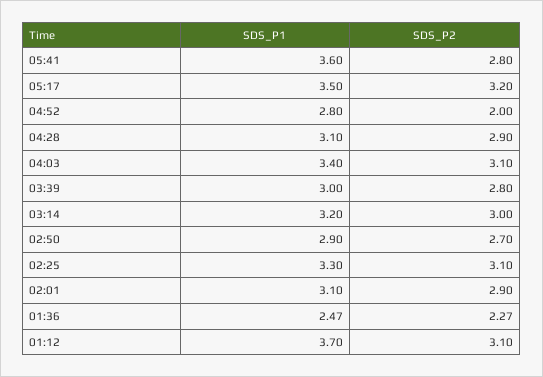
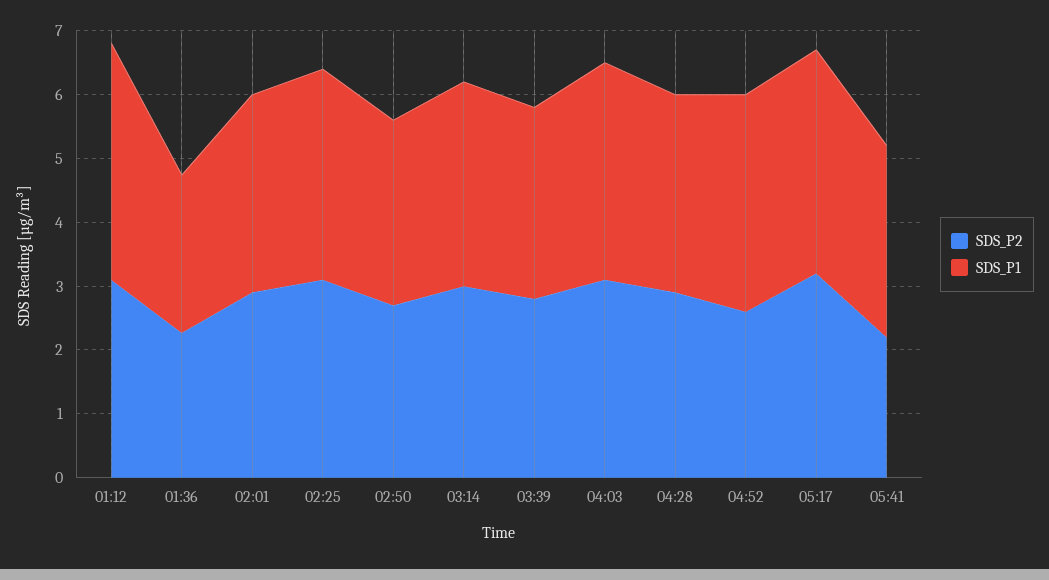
SDS_P1, 05:41: 3.6 -> 3
SDS_P2, 05:41: 2.8 -> 2.2
SDS_P1, 04:52: 2.8 -> 3.4
SDS_P2, 04:52: 2 -> 2.6

